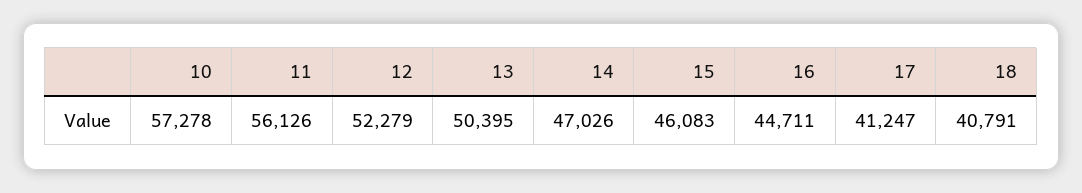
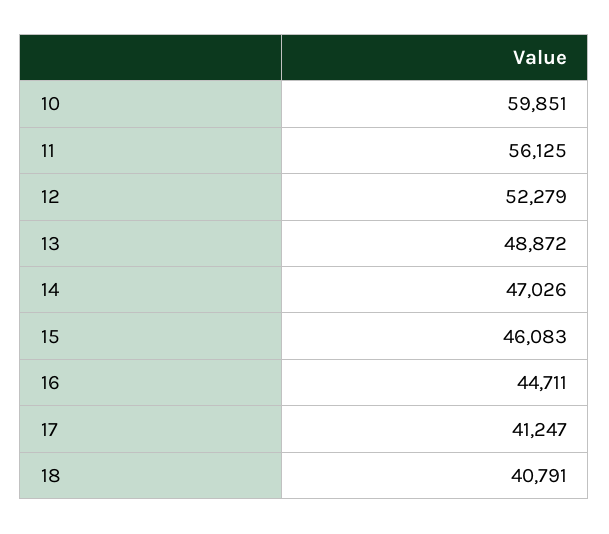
10: 57278 -> 59851
11: 56126 -> 56125
13: 50395 -> 48872

